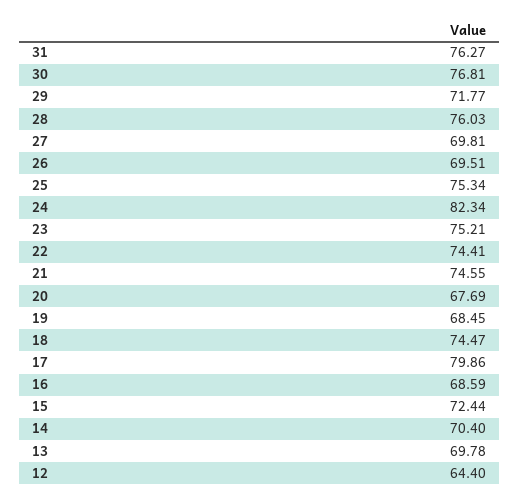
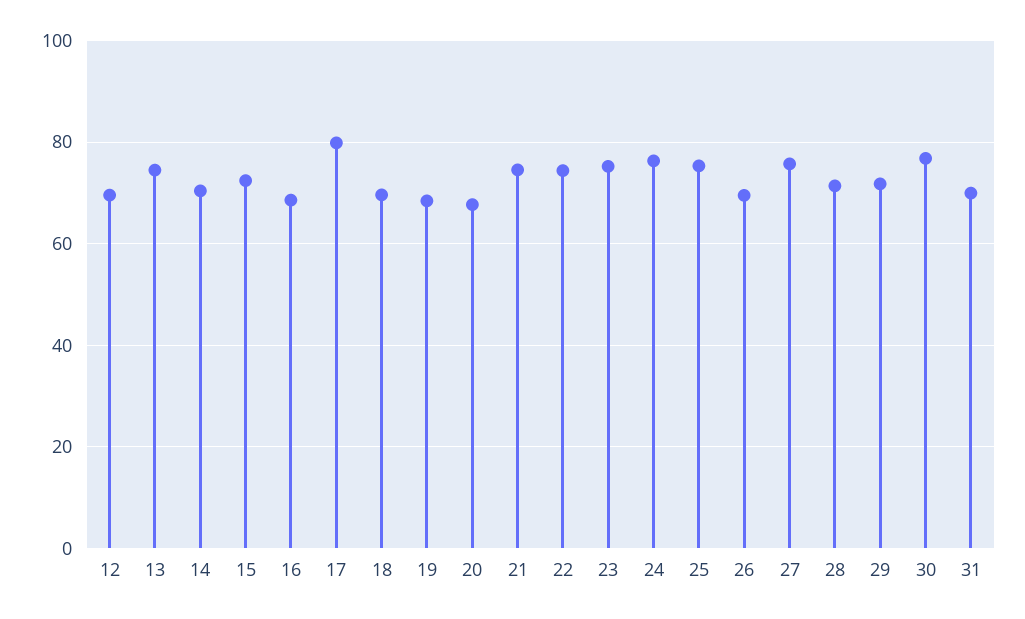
31: 76.27 -> 70
28: 76.03 -> 72
27: 69.81 -> 76
24: 82.34 -> 76
18: 74.47 -> 70
13: 69.78 -> 74
12: 64.4 -> 70

